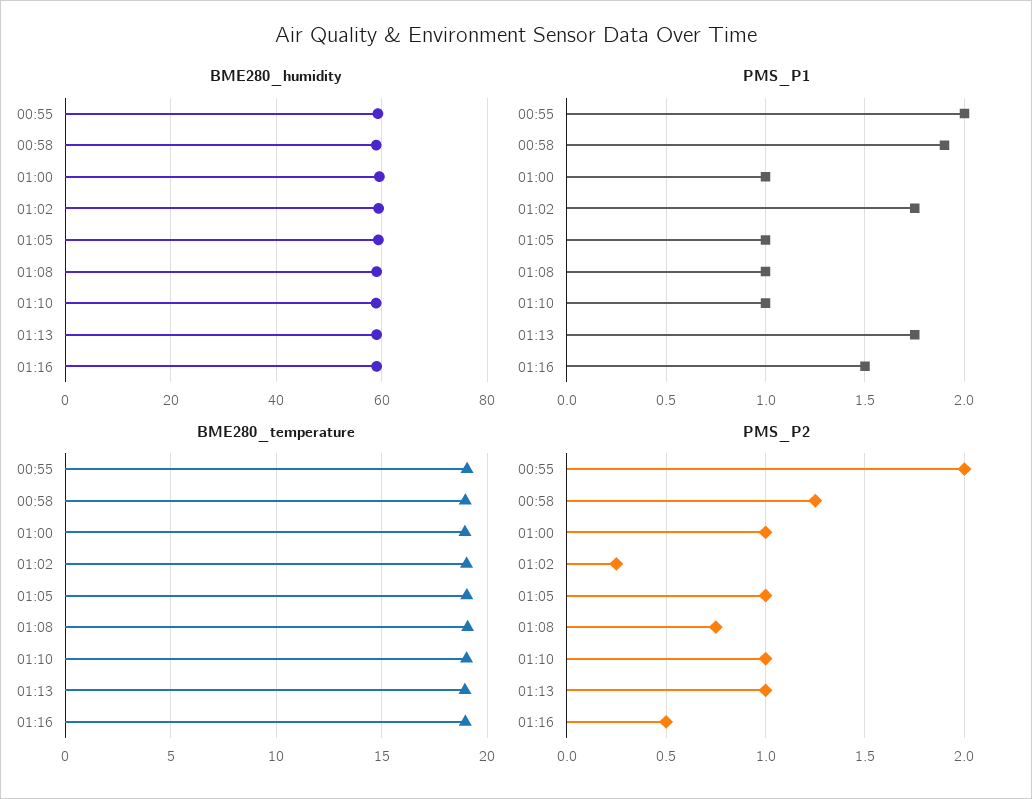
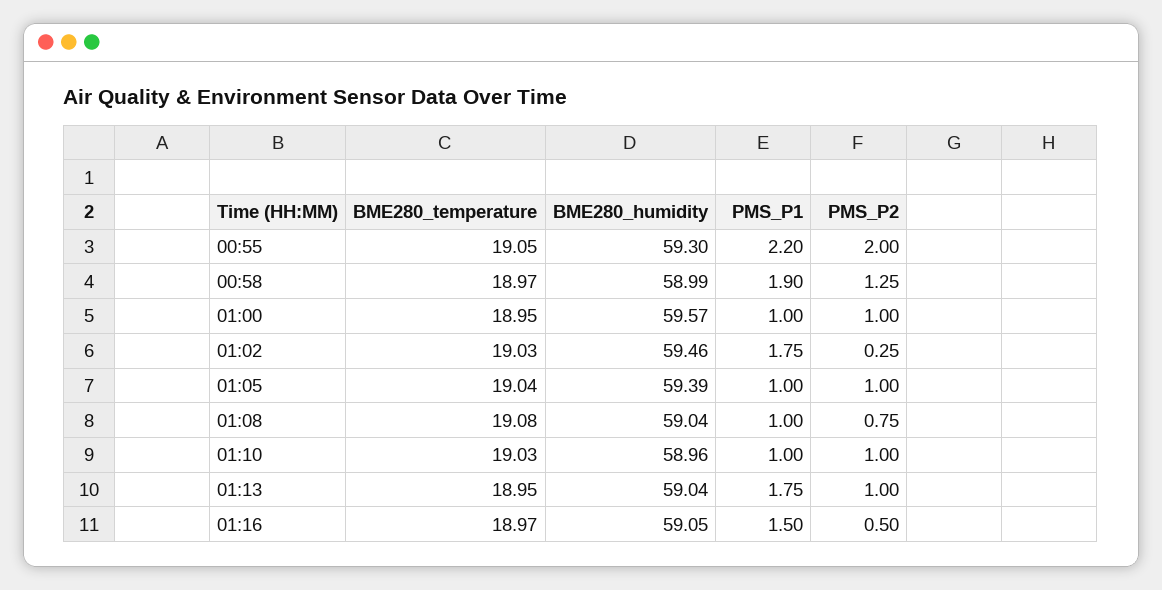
PMS_P1, 00:55: 2 -> 2.2

